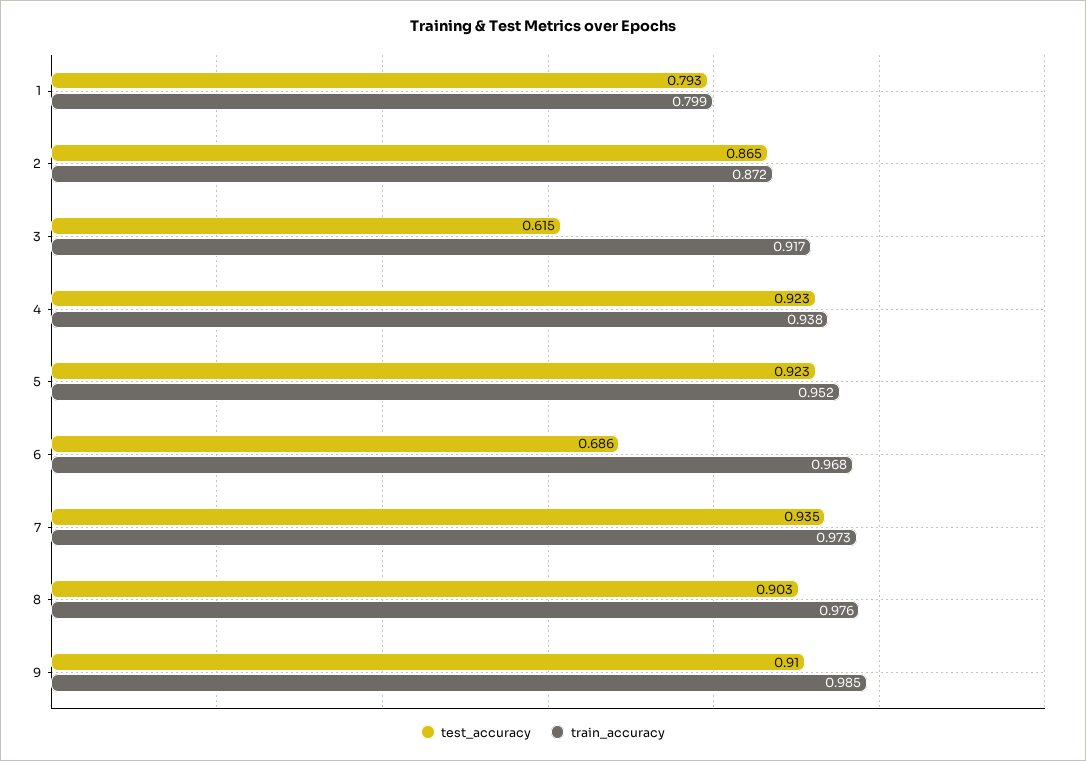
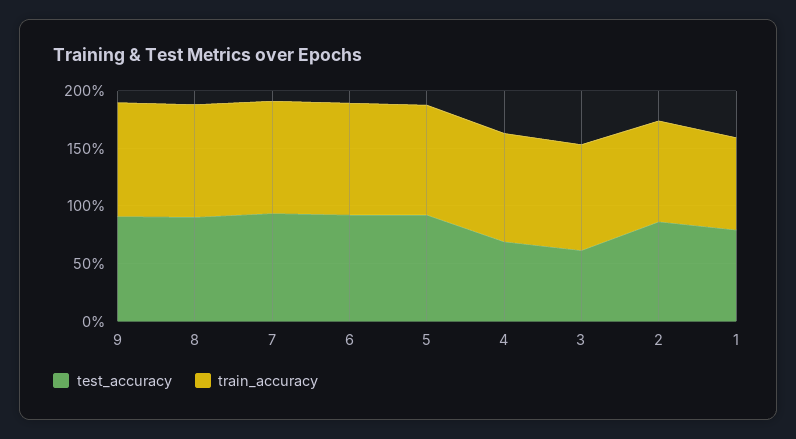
test_accuracy, 4: 0.923 -> 0.7
test_accuracy, 6: 0.686 -> 0.9

